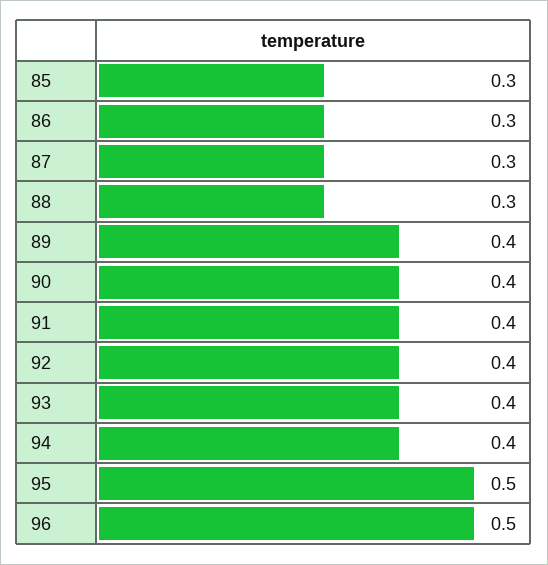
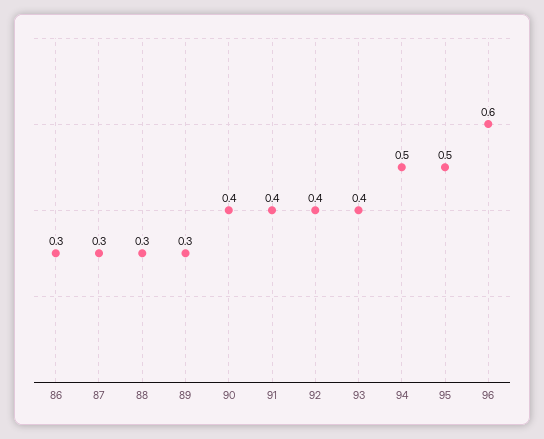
85: 0.3 -> none
89: 0.4 -> 0.3
94: 0.4 -> 0.5
96: 0.5 -> 0.6

